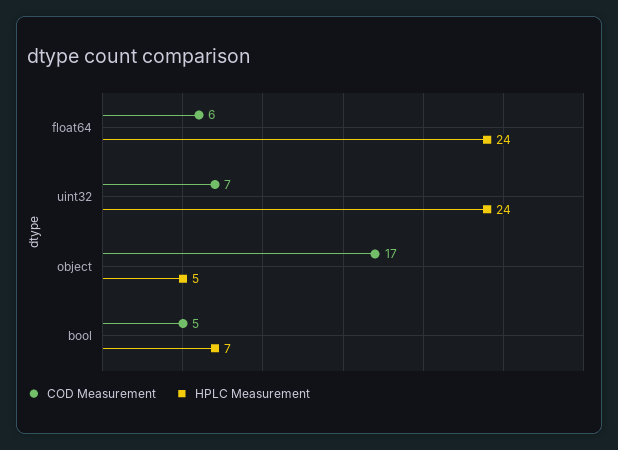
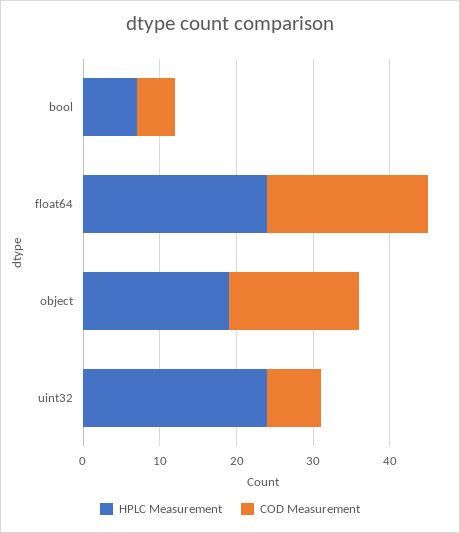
COD Measurement, float64: 6 -> 20
HPLC Measurement, object: 5 -> 20

